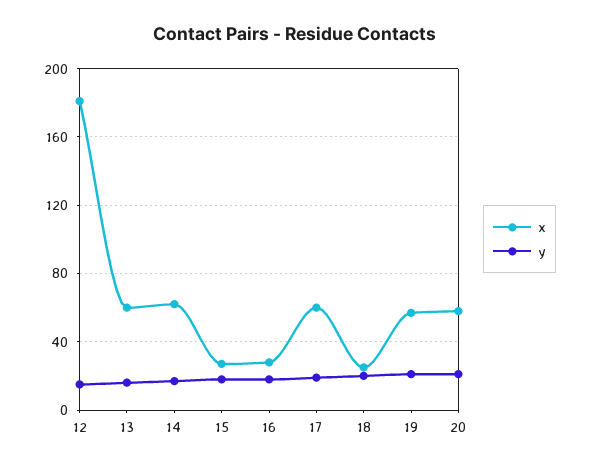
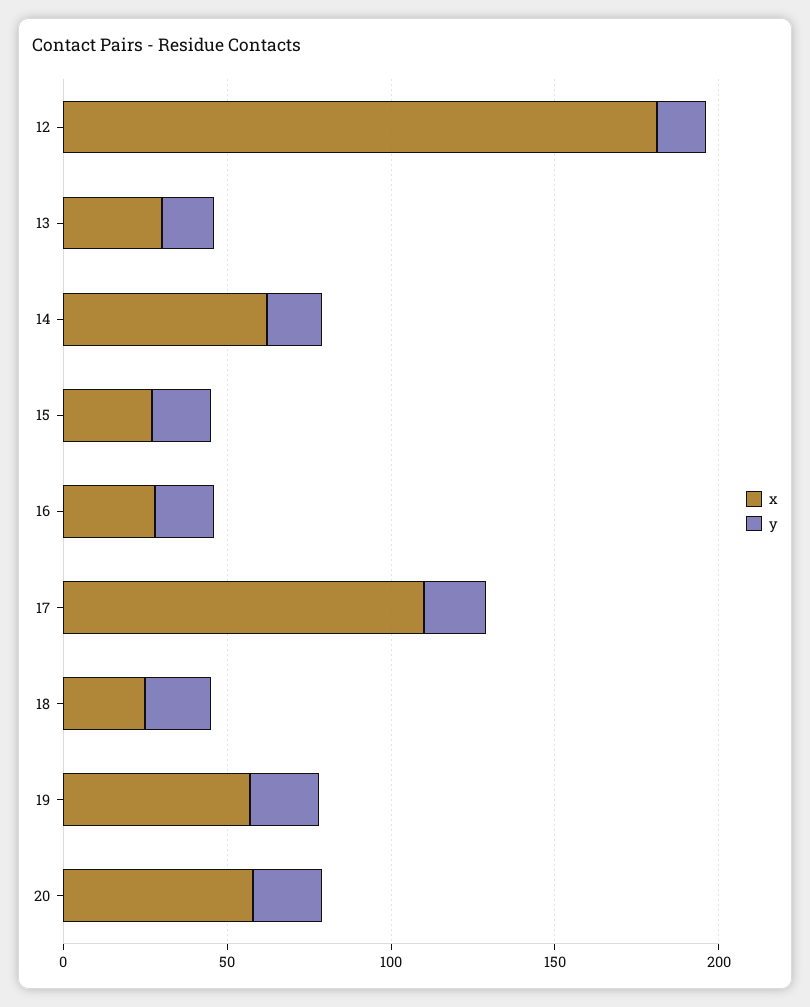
x, 13: 60 -> 30
x, 17: 60 -> 110

